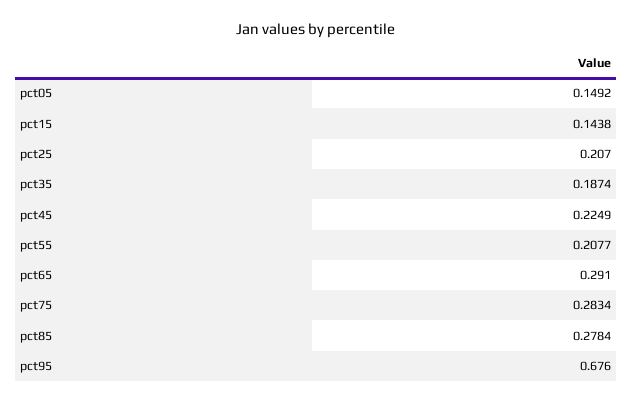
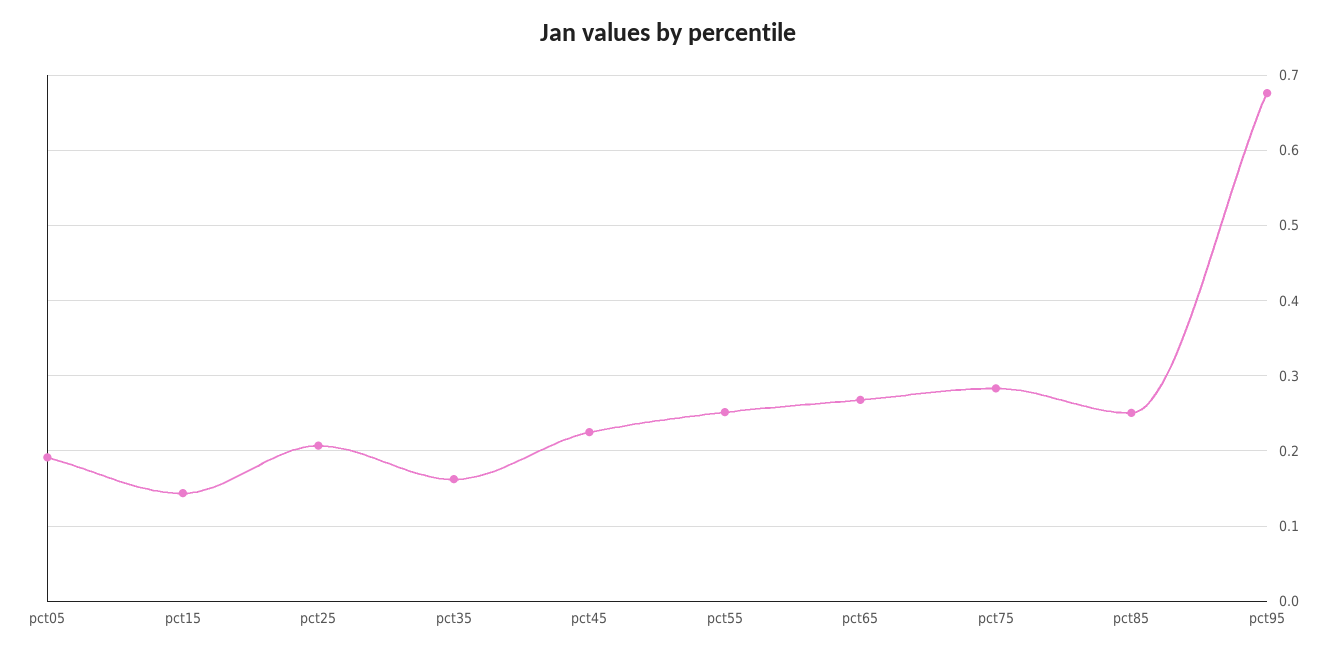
pct05: 0.1492 -> 0.19
pct35: 0.1874 -> 0.16
pct55: 0.2077 -> 0.25
pct65: 0.291 -> 0.27
pct85: 0.2784 -> 0.25

